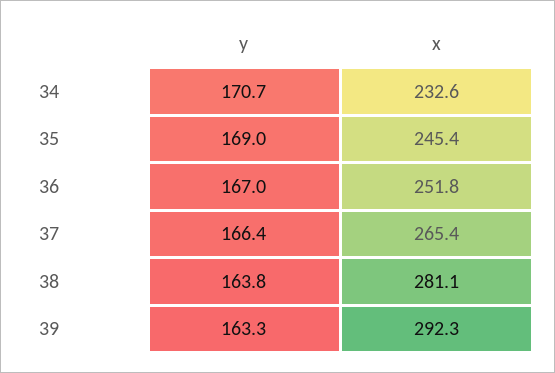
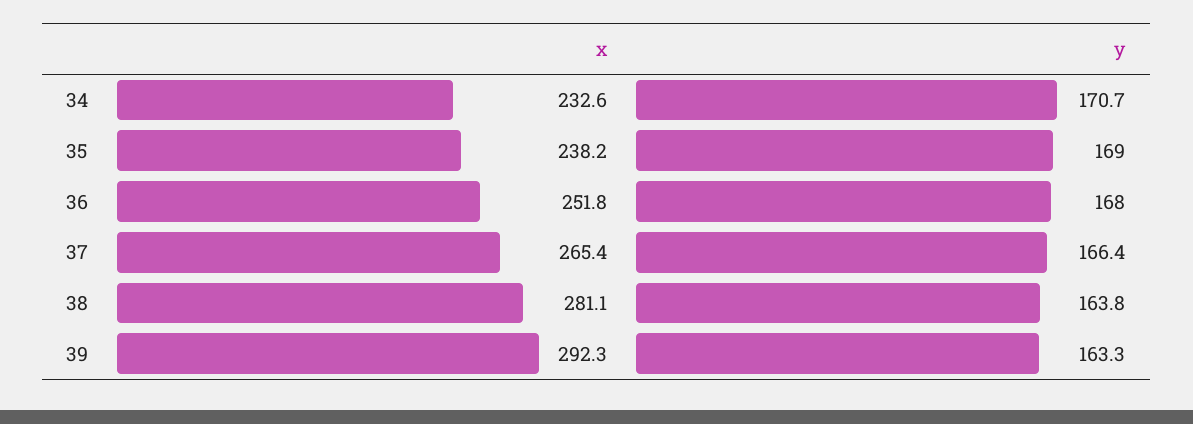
x, 35: 245.4 -> 238.2
y, 36: 167 -> 168

